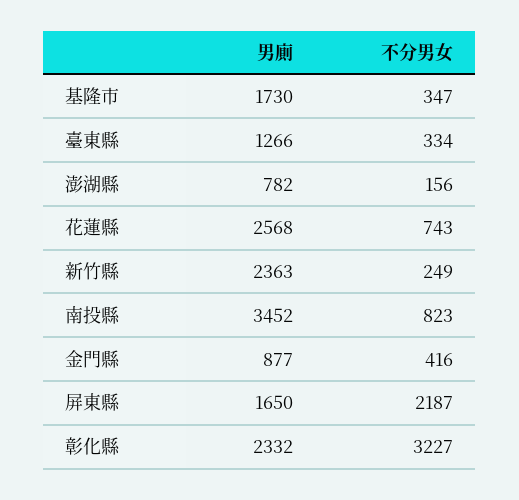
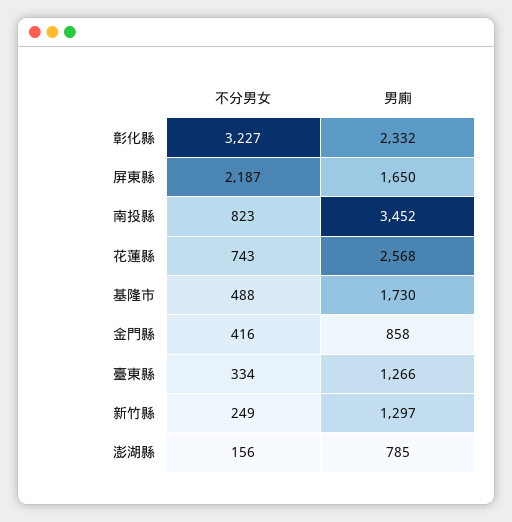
不分男女, 基隆市: 347 -> 488
男廁, 澎湖縣: 782 -> 785
男廁, 新竹縣: 2363 -> 1297
男廁, 金門縣: 877 -> 858

